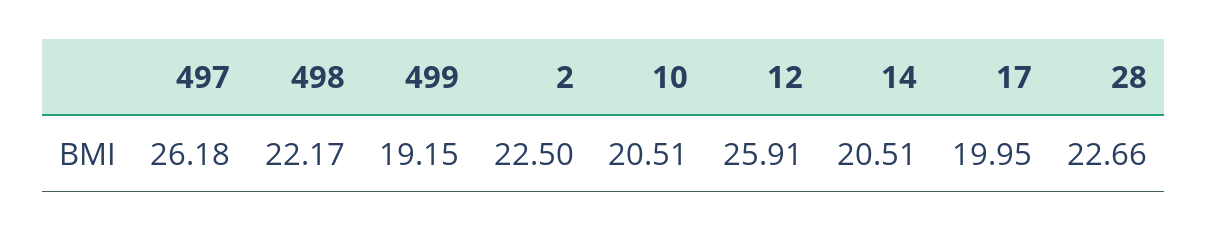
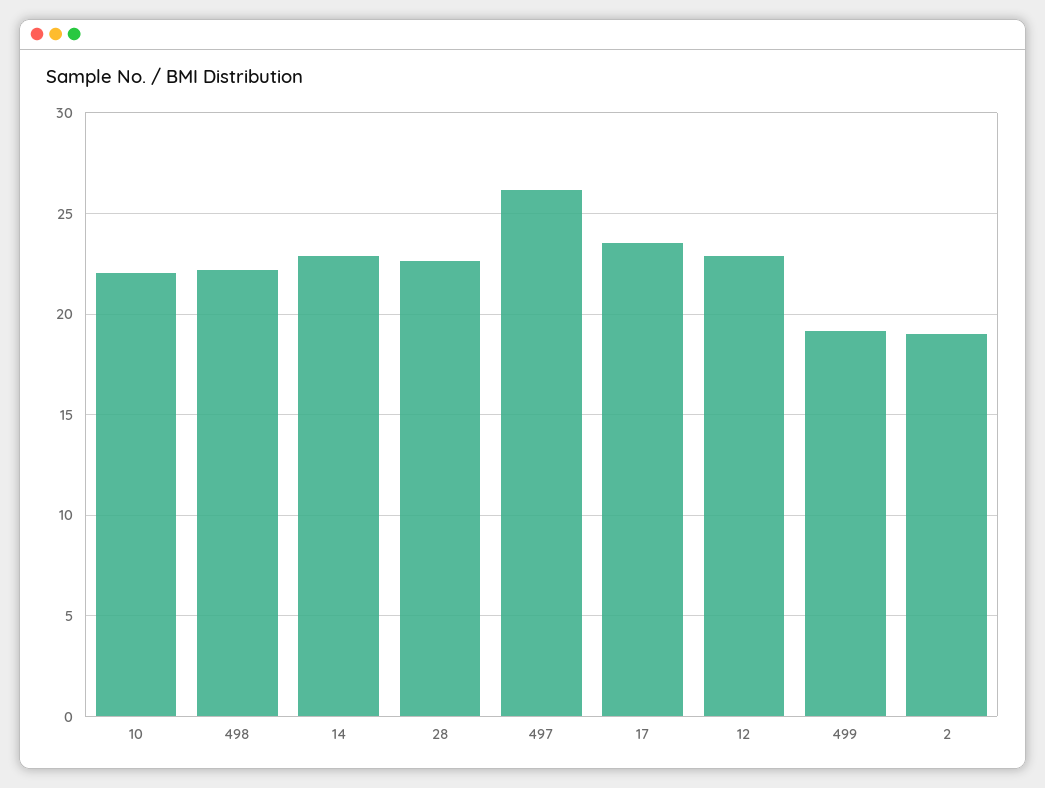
2: 22.5 -> 19
10: 20.51 -> 22
12: 25.91 -> 23
14: 20.51 -> 23
17: 19.95 -> 23.5

